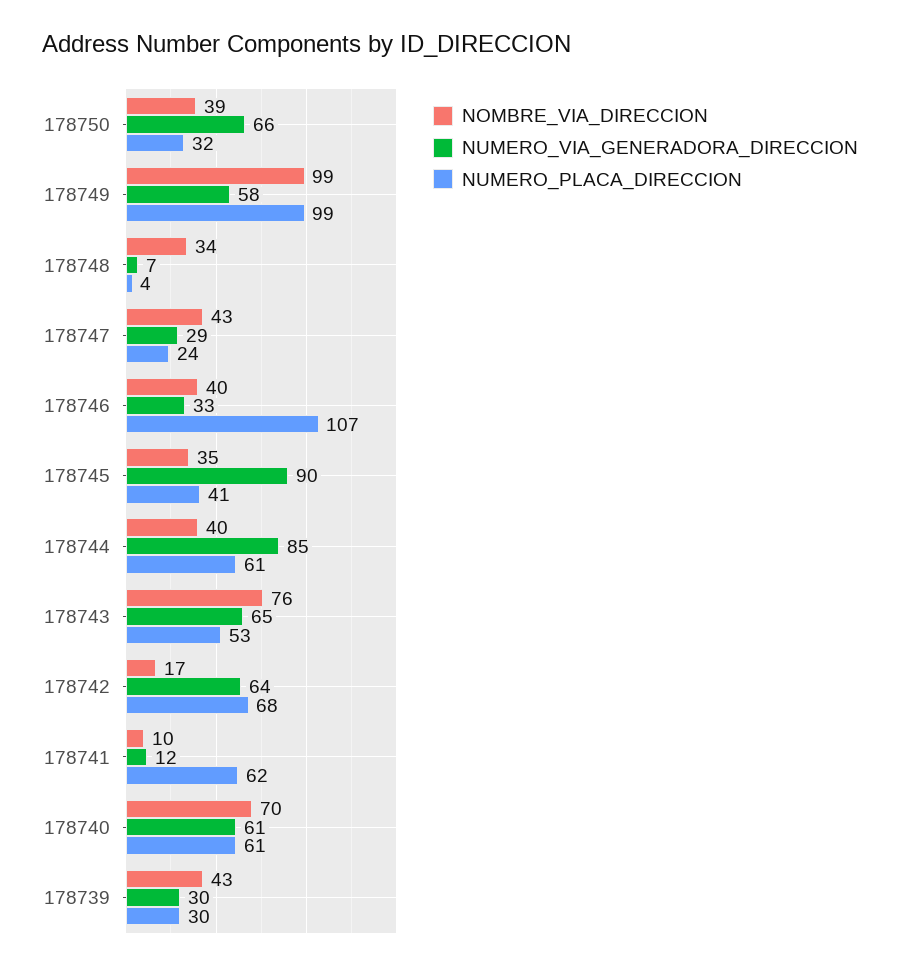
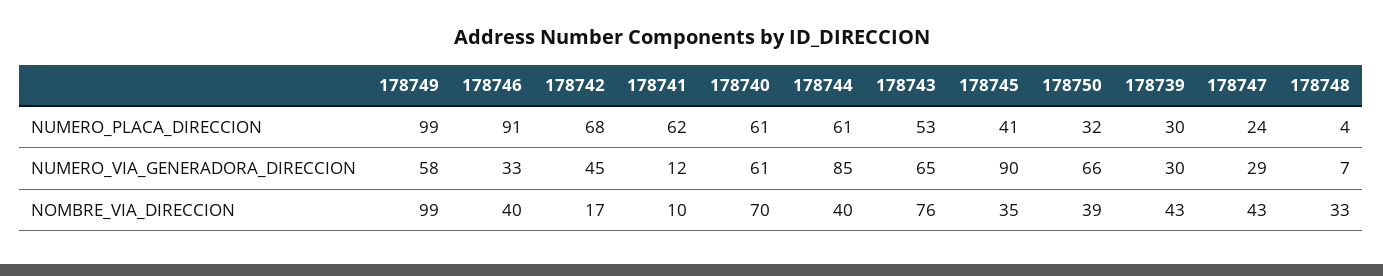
NOMBRE_VIA_DIRECCION, 178748: 34 -> 33
NUMERO_PLACA_DIRECCION, 178746: 107 -> 91
NUMERO_VIA_GENERADORA_DIRECCION, 178742: 64 -> 45

